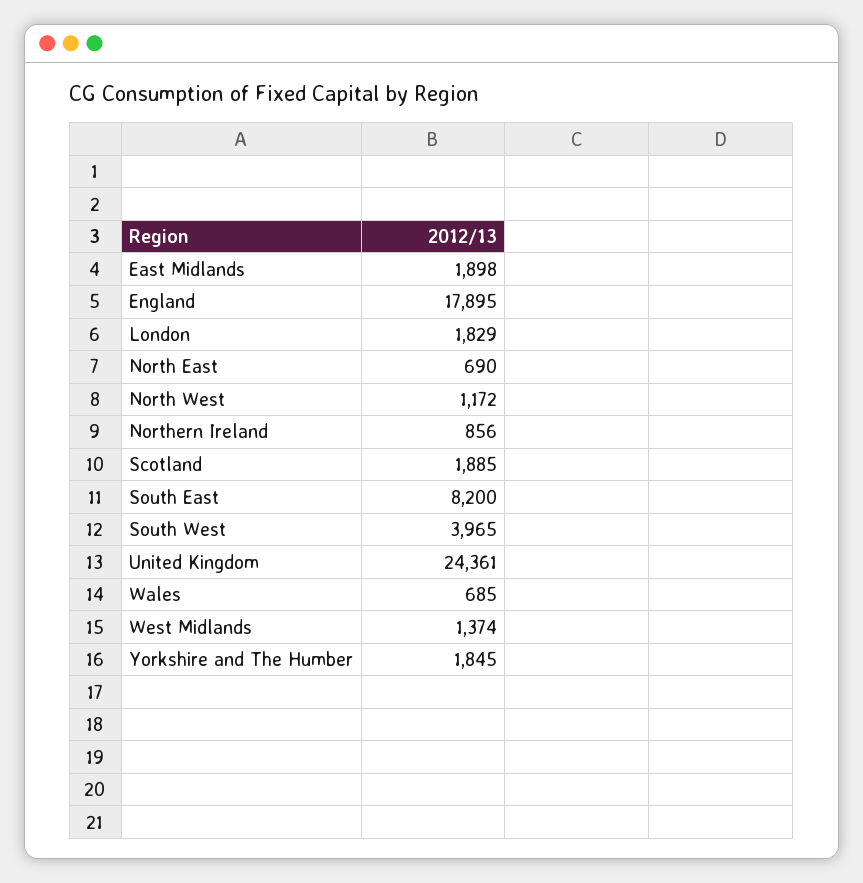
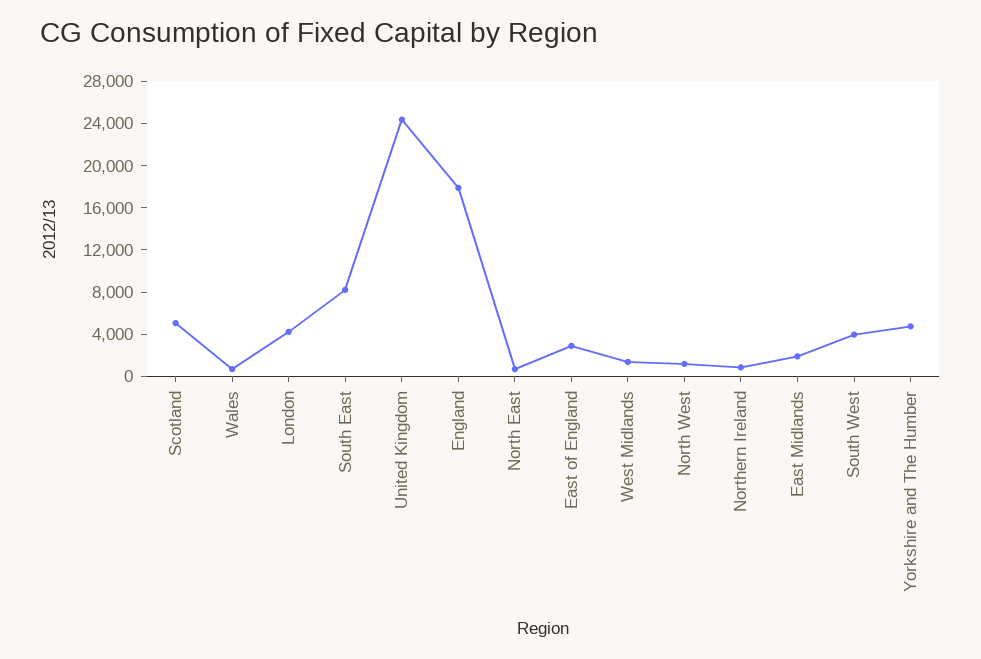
London: 1829 -> 4000
Scotland: 1885 -> 5000
Yorkshire and The Humber: 1845 -> 5000
East of England: none -> 3000

